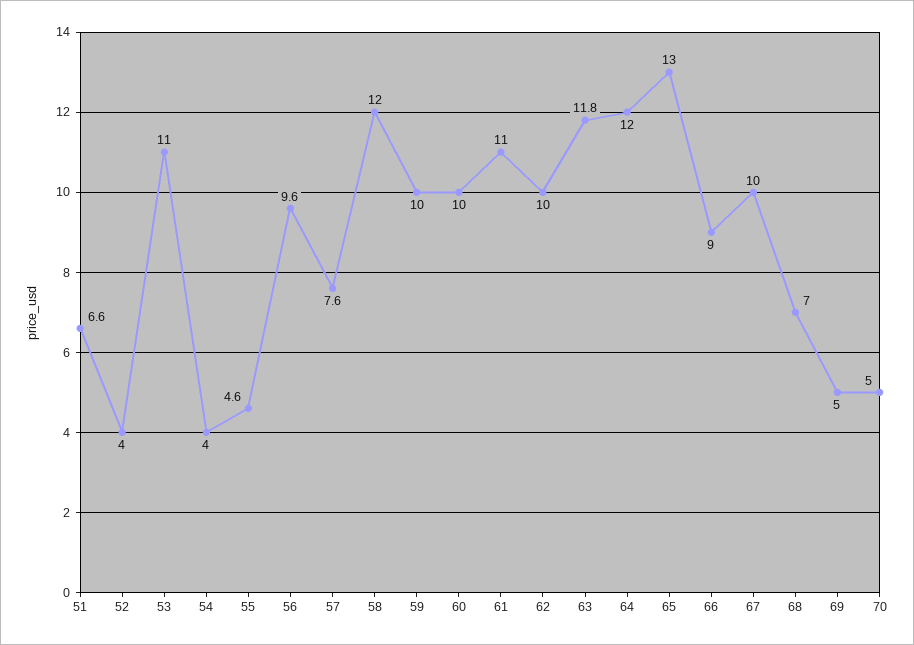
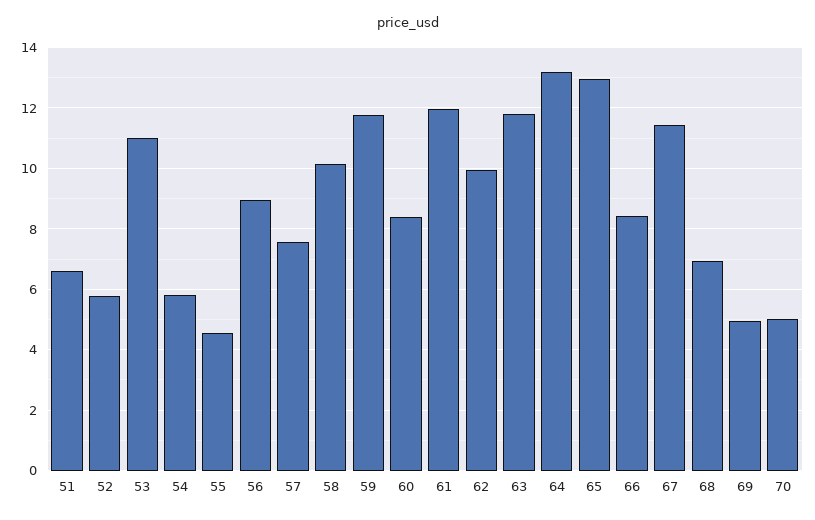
52: 4 -> 5.8
54: 4 -> 5.8
56: 9.6 -> 9
58: 12 -> 10.2
59: 10 -> 11.8
60: 10 -> 8.4
61: 11 -> 12
64: 12 -> 13.2
66: 9 -> 8.4
67: 10 -> 11.4

